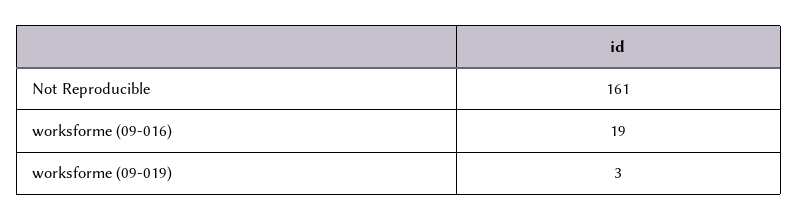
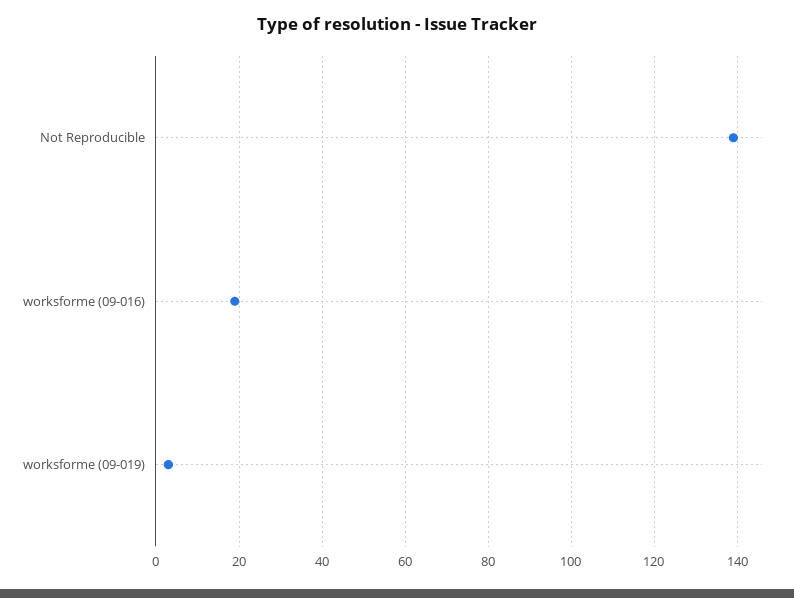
Not Reproducible: 161 -> 140

